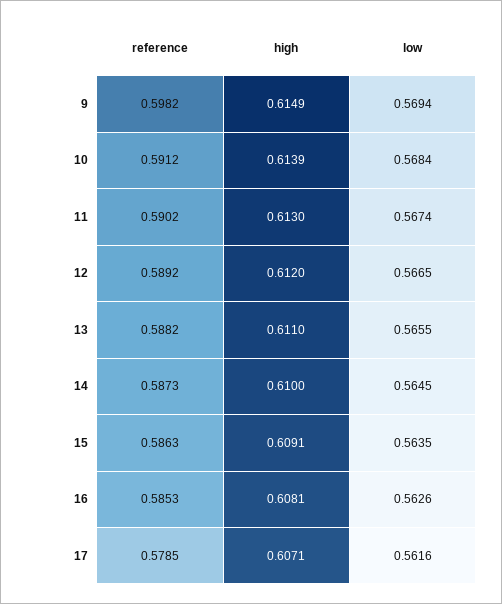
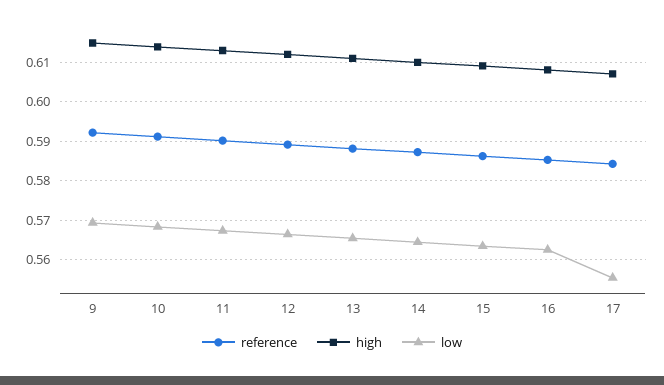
reference, 9: 0.5982 -> 0.592
reference, 17: 0.5785 -> 0.584
low, 17: 0.5616 -> 0.556

